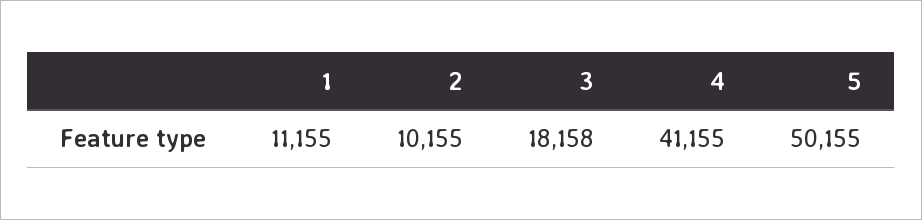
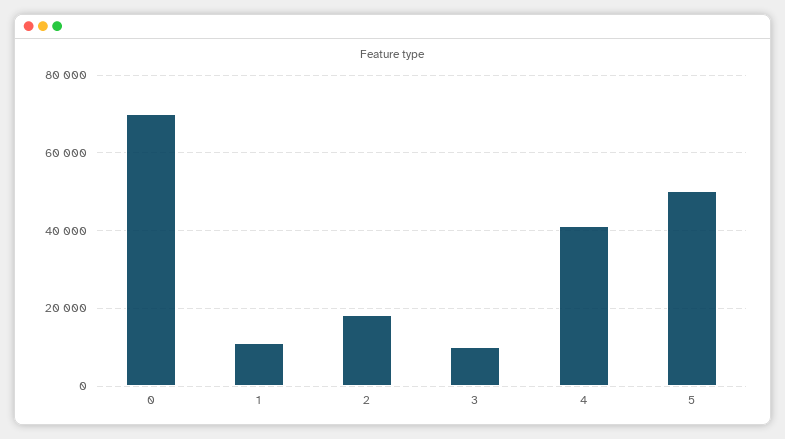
2: 10155 -> 18000
3: 18158 -> 10000
0: none -> 70000

